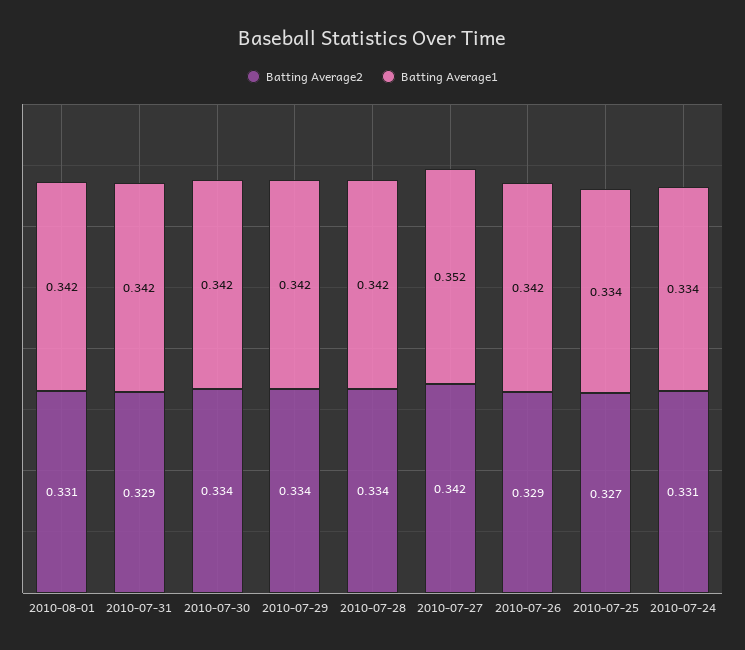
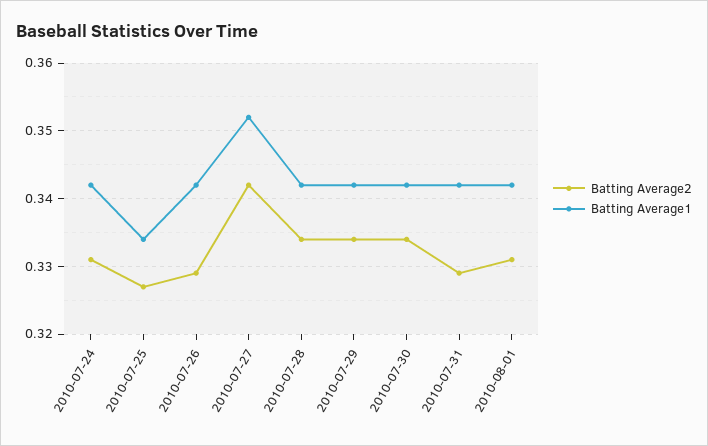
Batting Average1, 2010-07-24: 0.334 -> 0.342

